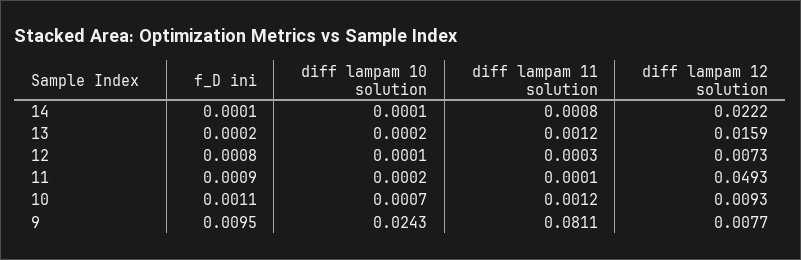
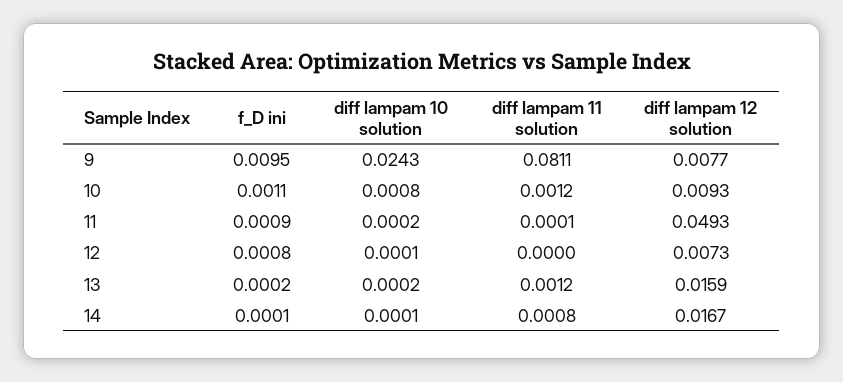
diff lampam 12 solution, 14: 0.0222 -> 0.0167
diff lampam 11 solution, 12: 0.0003 -> 0
diff lampam 10 solution, 10: 0.0007 -> 0.0008

